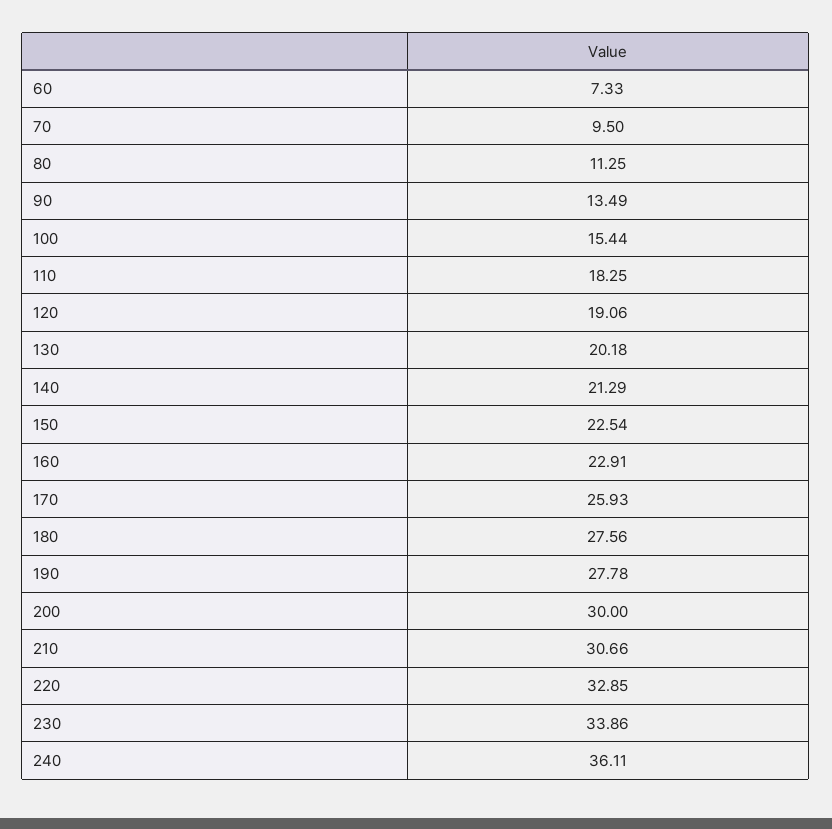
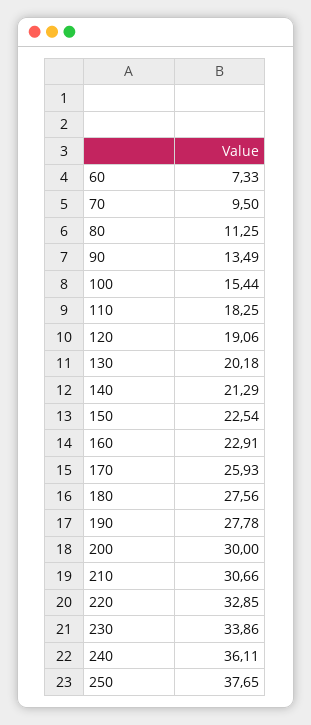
250: none -> 37.65

